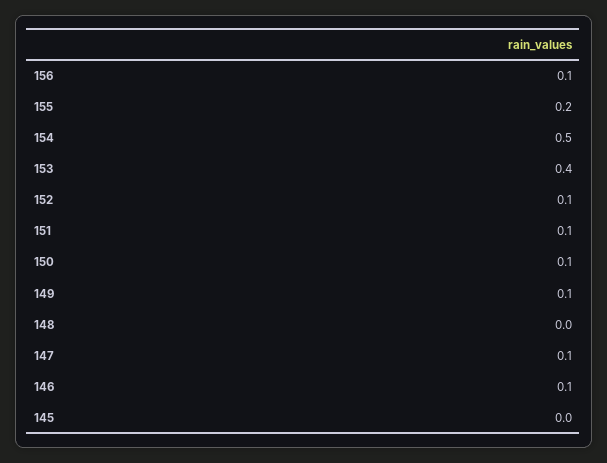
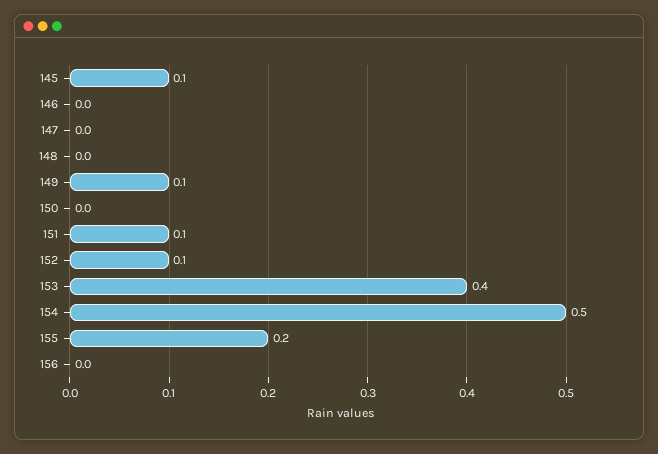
156: 0.1 -> 0
150: 0.1 -> 0
147: 0.1 -> 0
146: 0.1 -> 0
145: 0 -> 0.1

